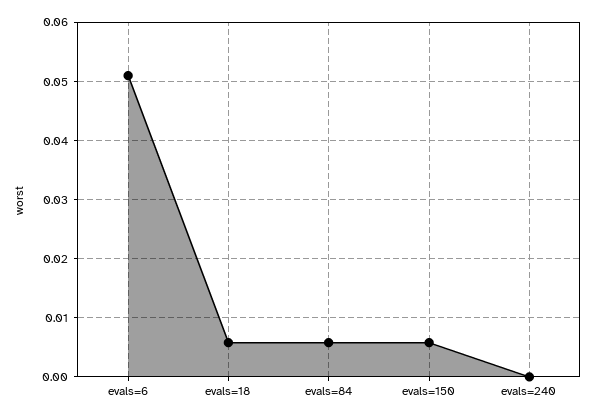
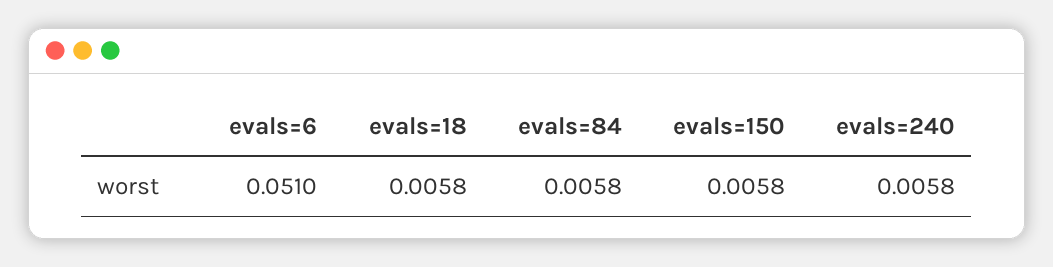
evals=240: 0 -> 0.0058

